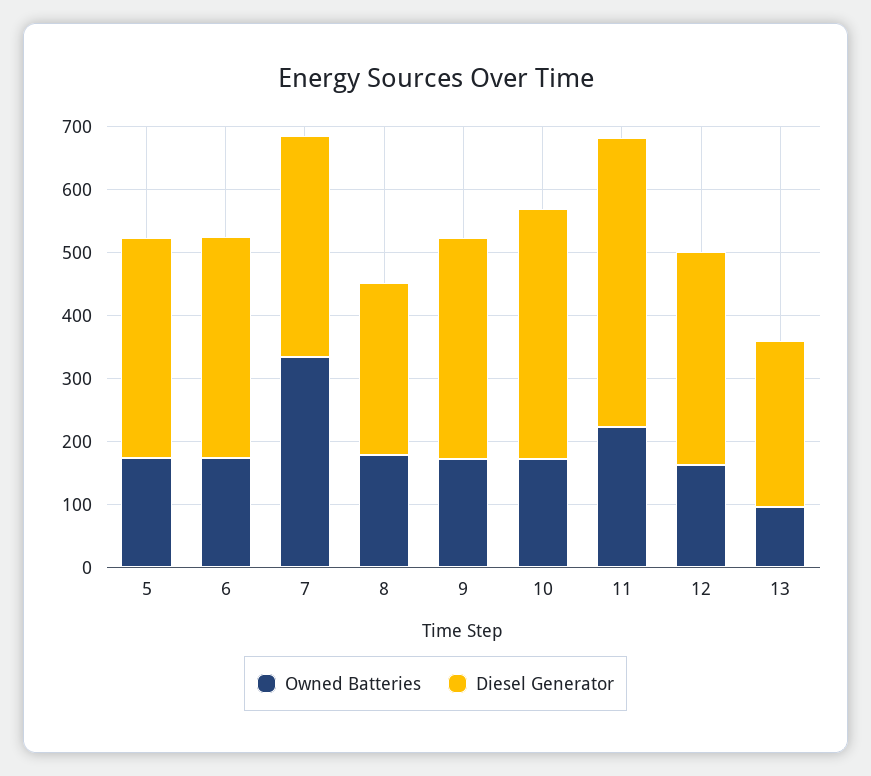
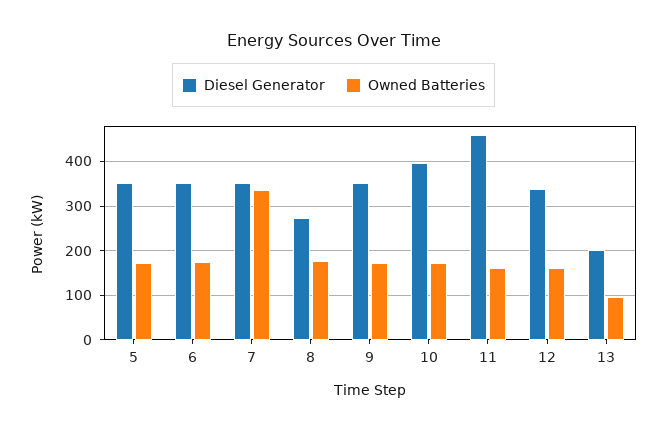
Owned Batteries, 11: 220 -> 160
Diesel Generator, 13: 260 -> 200

